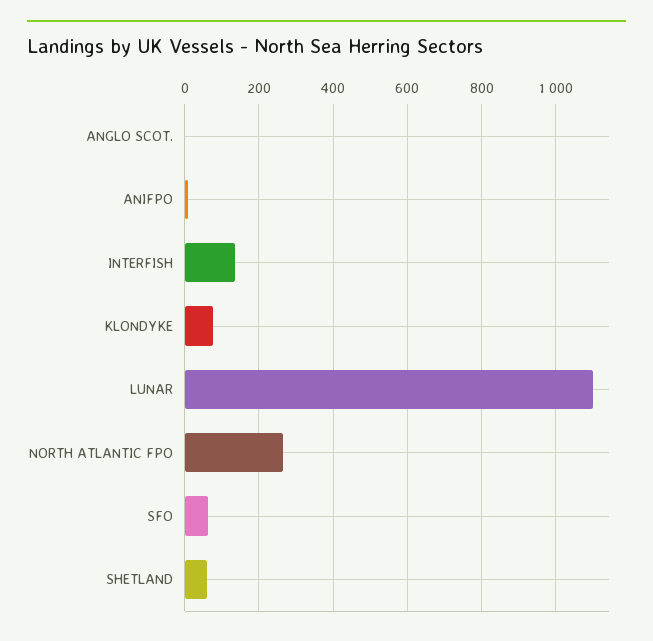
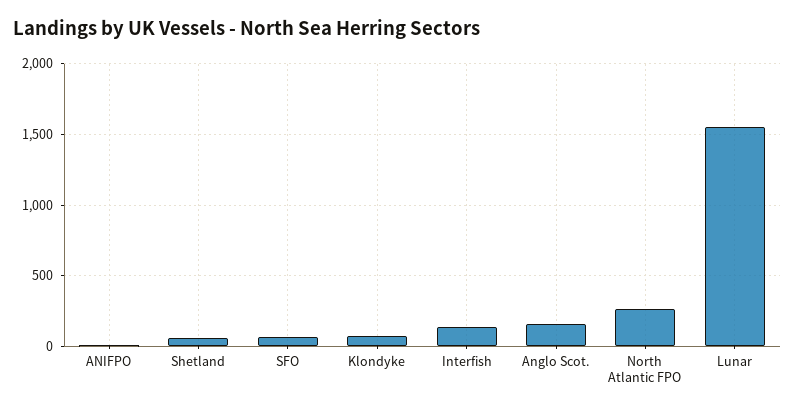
ANGLO SCOT.: 0 -> 150
LUNAR: 1100 -> 1550

